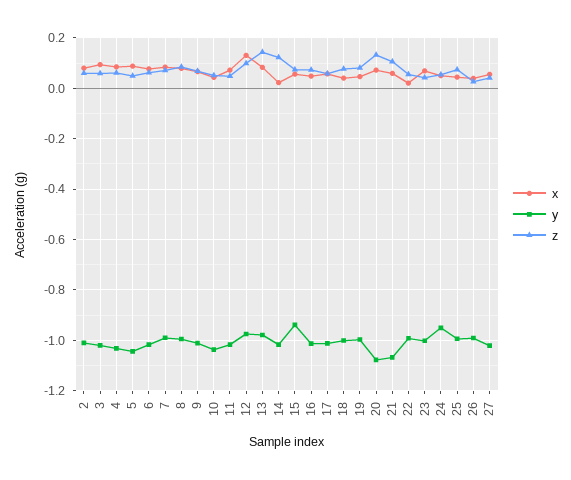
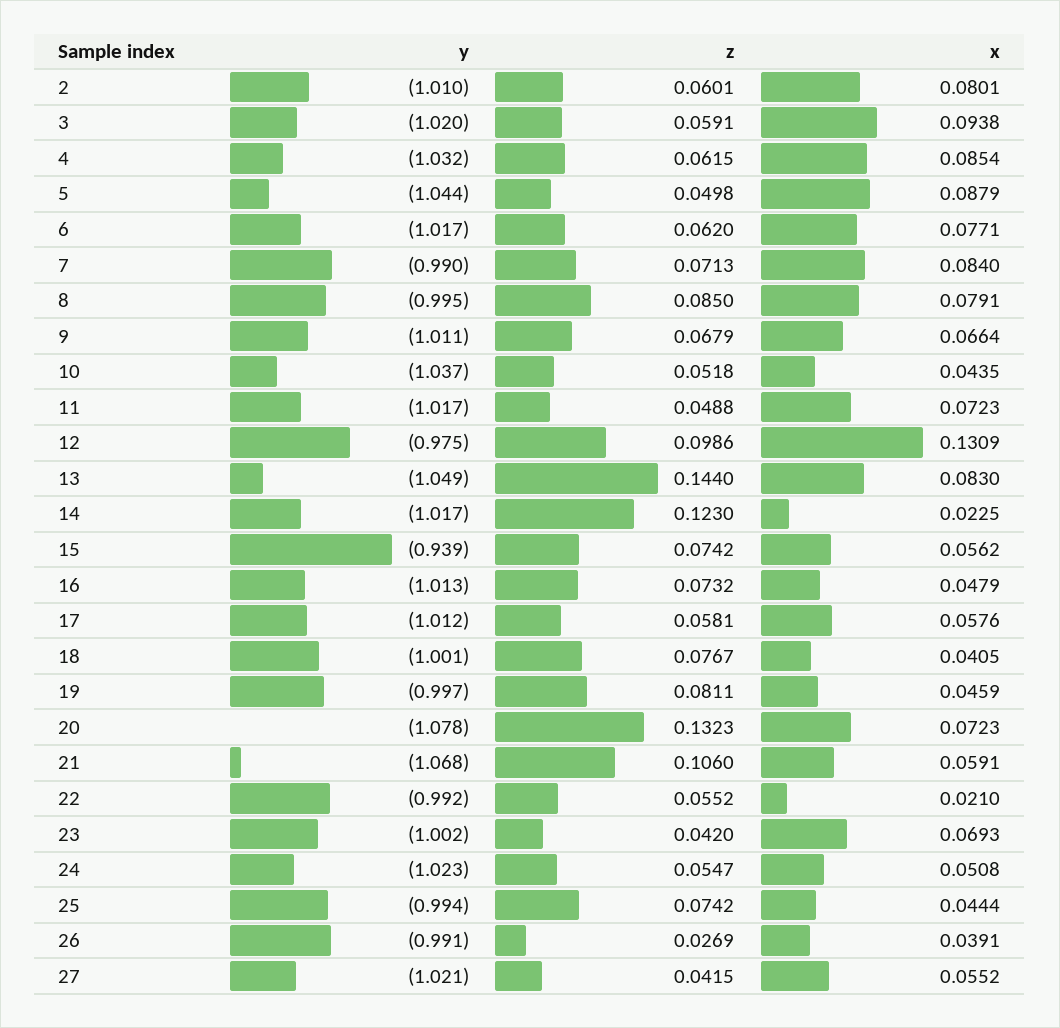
y, 13: -0.975 -> -1.049
y, 24: -0.95 -> -1.023

